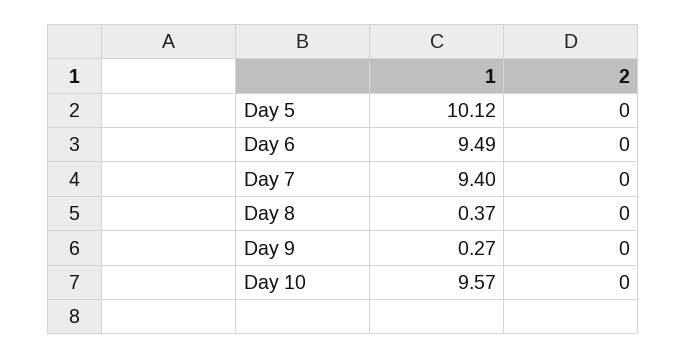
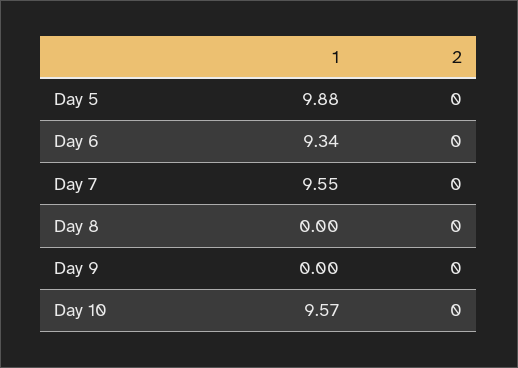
1, Day 5: 10.12 -> 9.88
1, Day 6: 9.49 -> 9.34
1, Day 7: 9.4 -> 9.55
1, Day 8: 0.37 -> 0
1, Day 9: 0.27 -> 0

